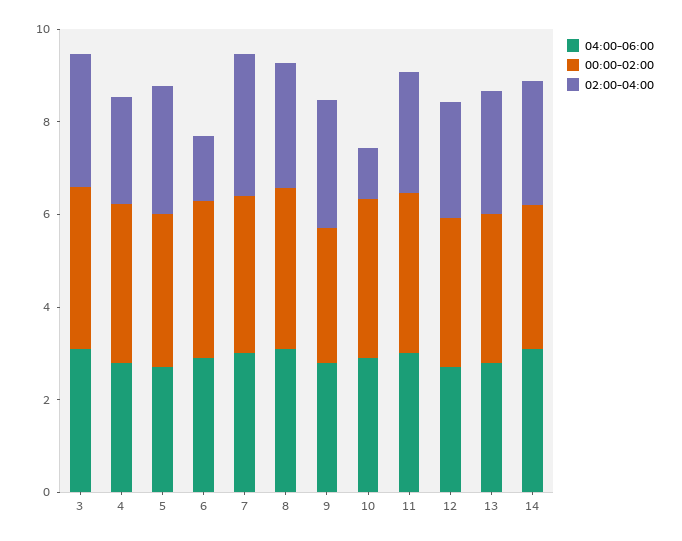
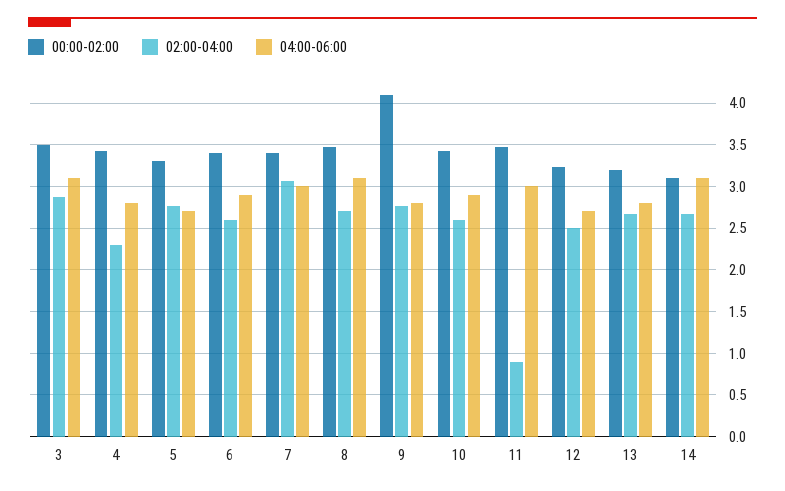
02:00-04:00, 6: 1.5 -> 2.6
00:00-02:00, 9: 3 -> 4.1
02:00-04:00, 10: 1 -> 2.6
02:00-04:00, 11: 2.5 -> 0.9

